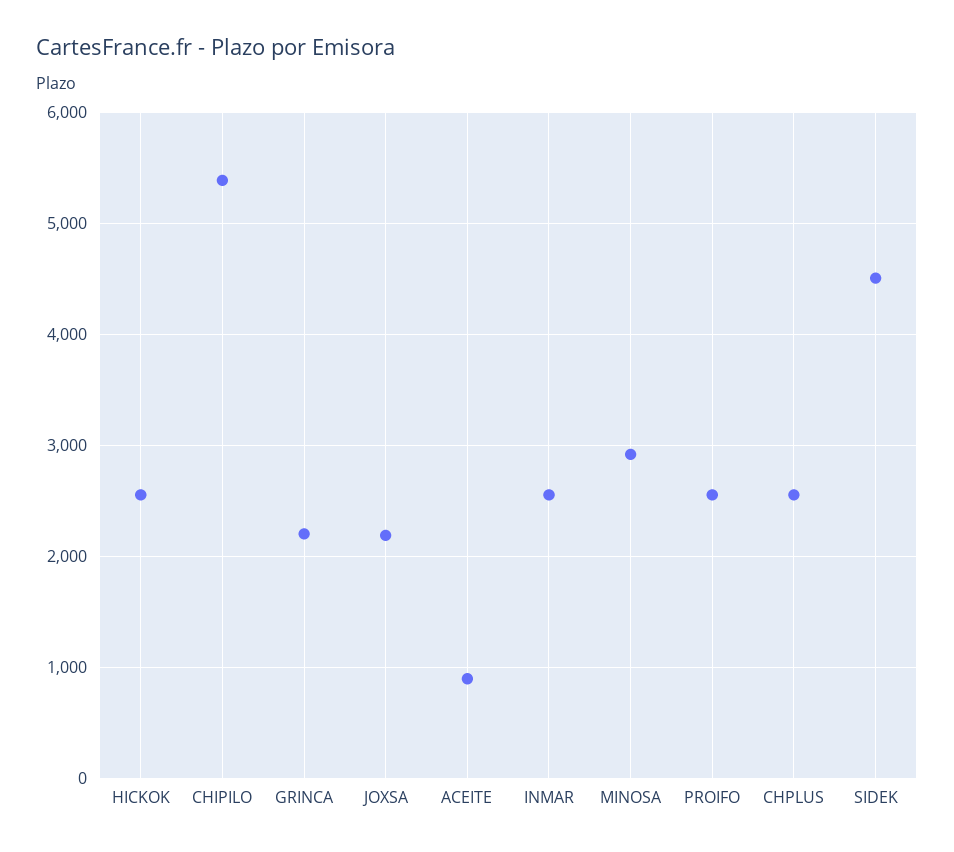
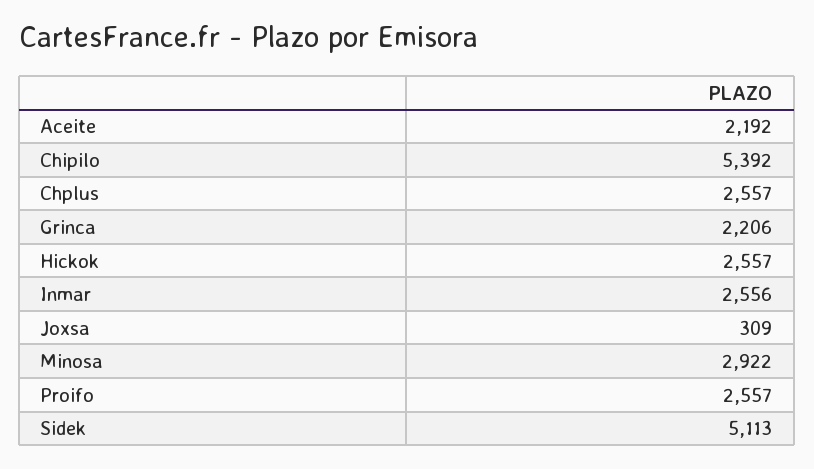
JOXSA: 2200 -> 309
ACEITE: 900 -> 2192
SIDEK: 4500 -> 5113

